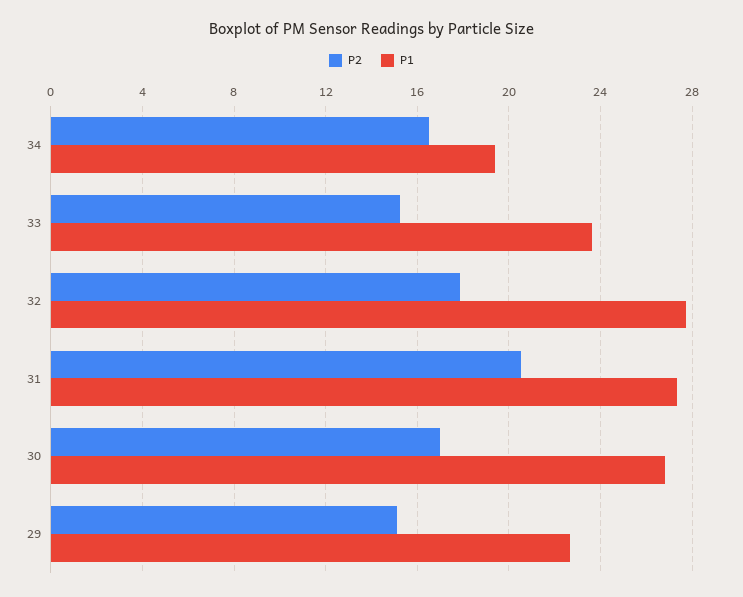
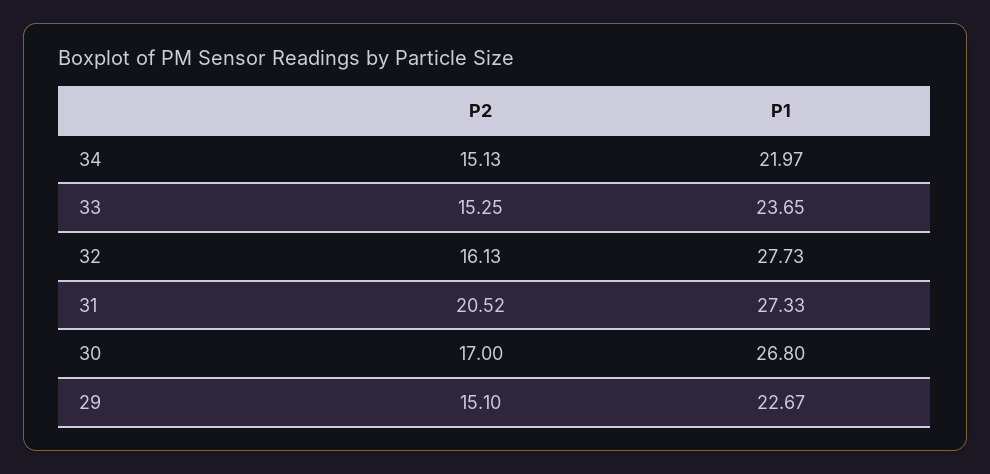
P2, 34: 16.5 -> 15.13
P1, 34: 19.5 -> 21.97
P2, 32: 18 -> 16.13

